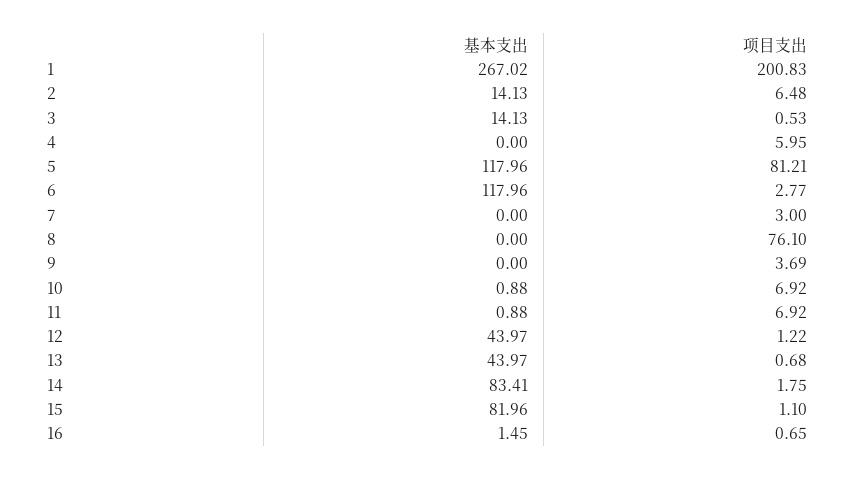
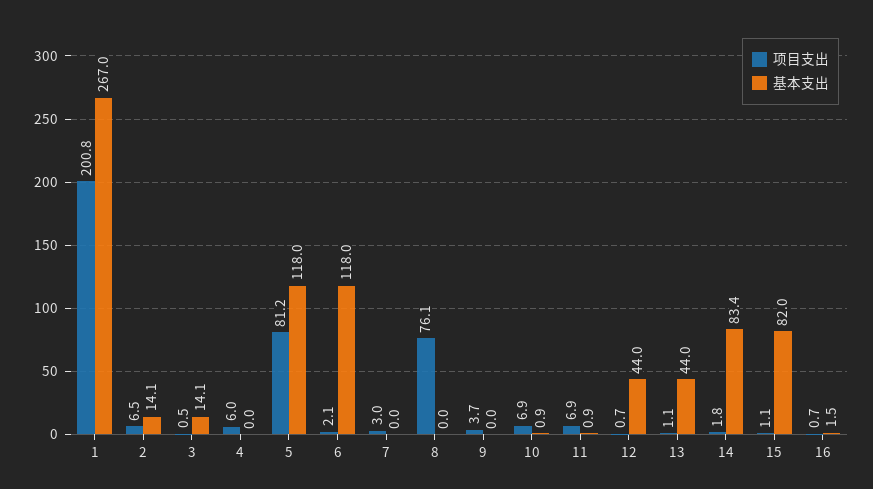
项目支出, 6: 2.77 -> 2.1
项目支出, 12: 1.22 -> 0.7
项目支出, 13: 0.68 -> 1.1

